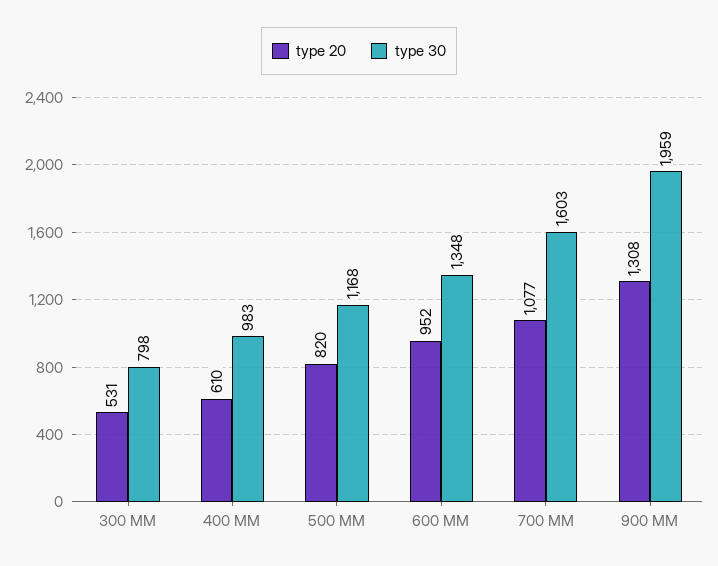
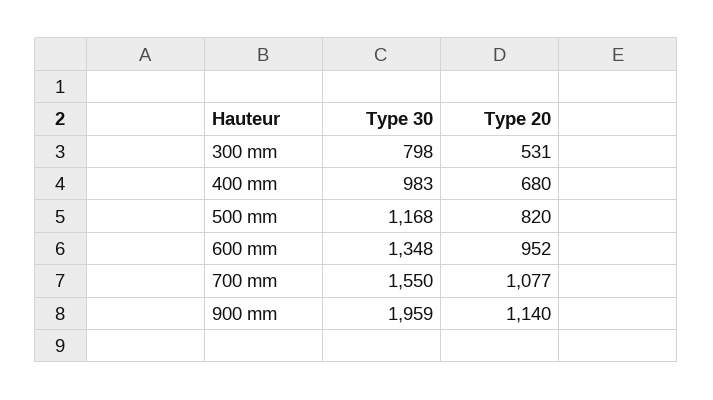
type 20, 400 MM: 610 -> 680
type 30, 700 MM: 1603 -> 1550
type 20, 900 MM: 1308 -> 1140

